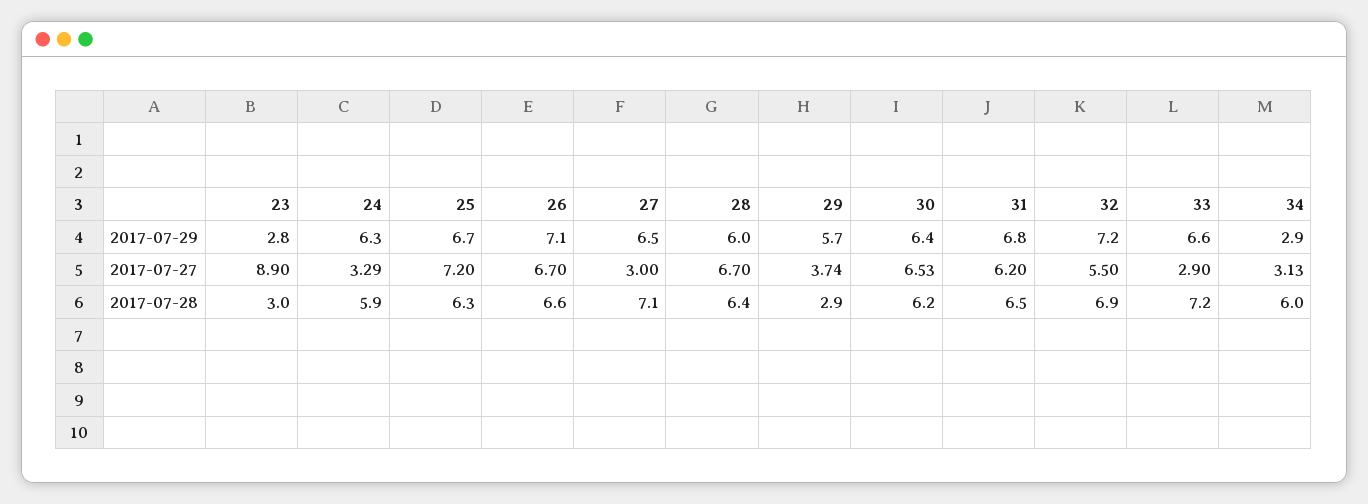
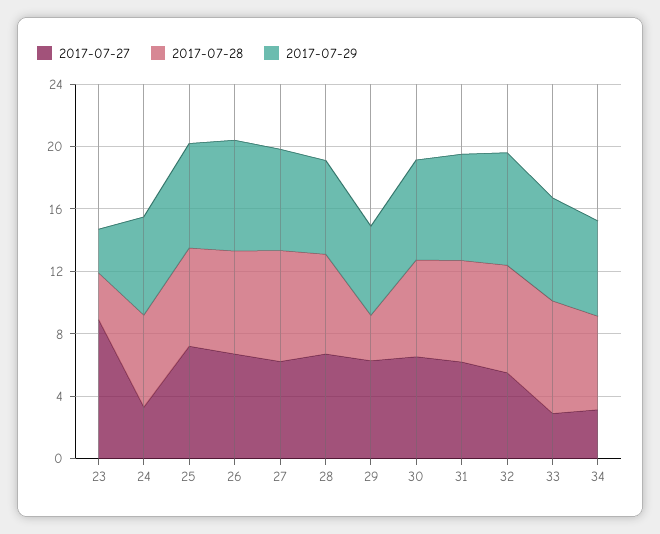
2017-07-29, 34: 2.9 -> 6
2017-07-27, 27: 3 -> 6
2017-07-27, 29: 3.74 -> 6

